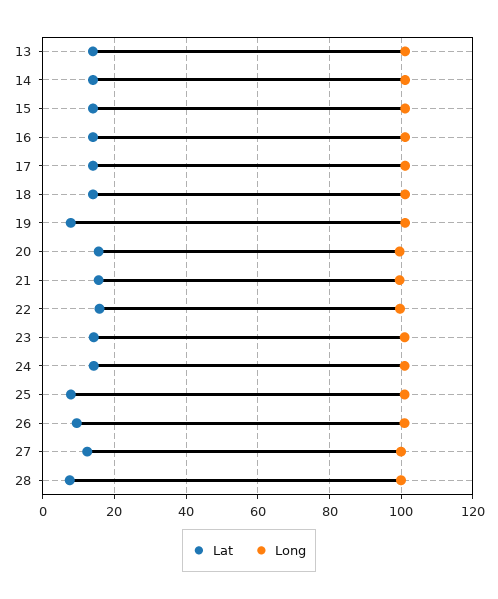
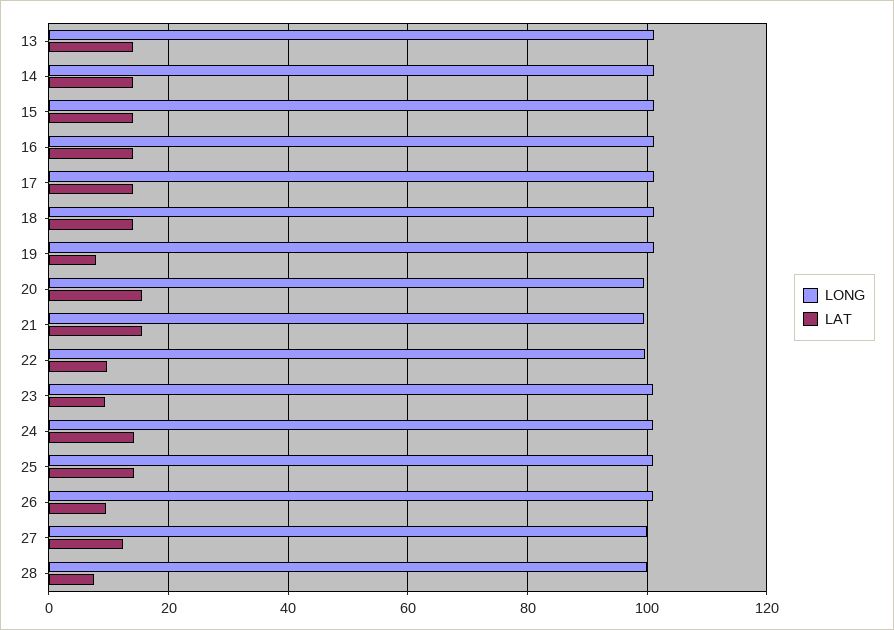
Lat, 22: 16 -> 10
Lat, 23: 14 -> 10
Lat, 25: 8 -> 14

